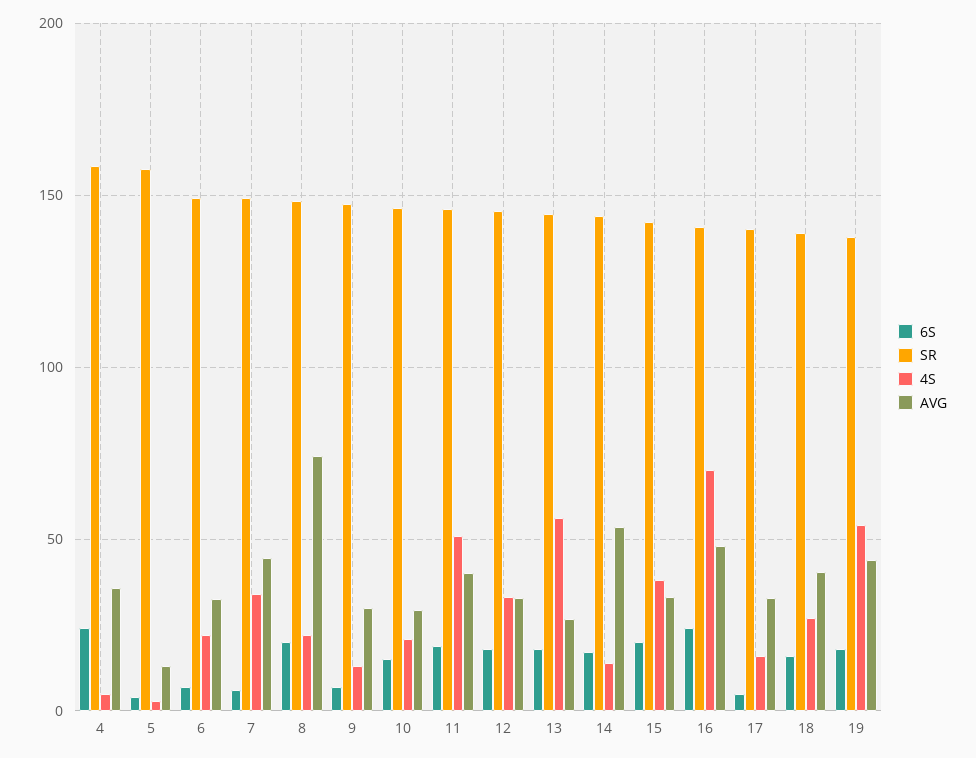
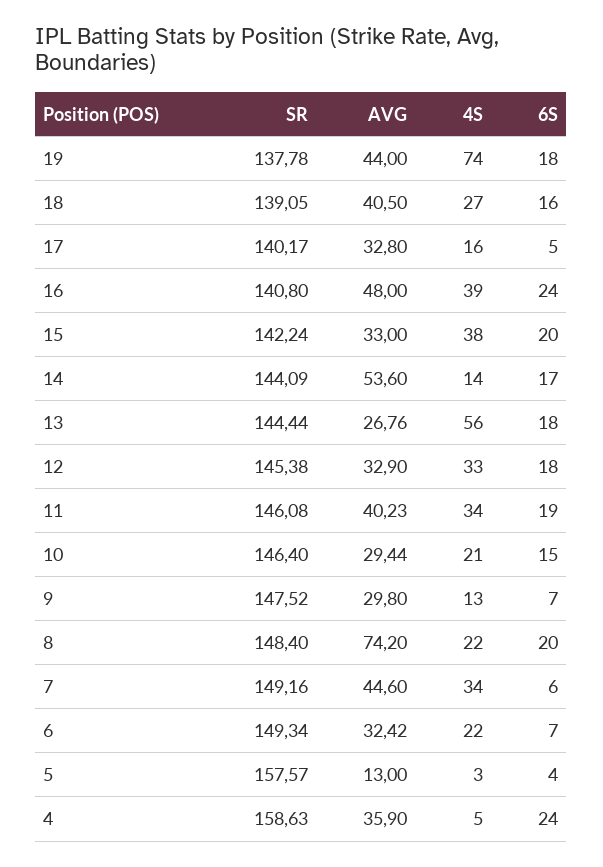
4S, 11: 50 -> 34
4S, 16: 70 -> 39
4S, 19: 55 -> 74

